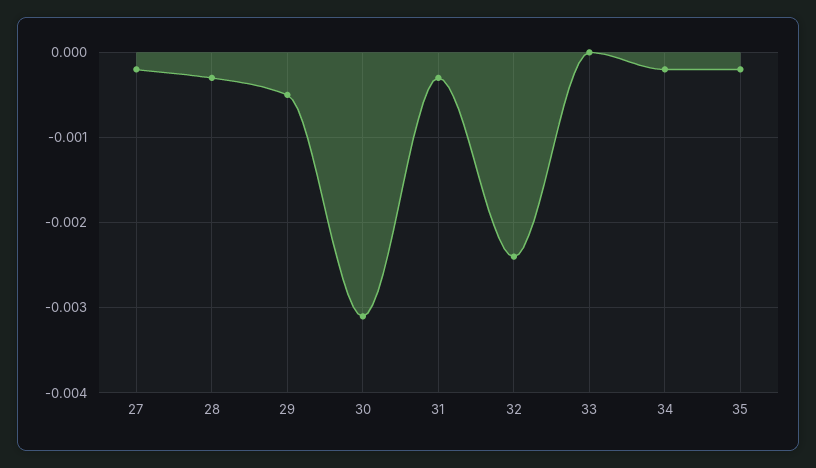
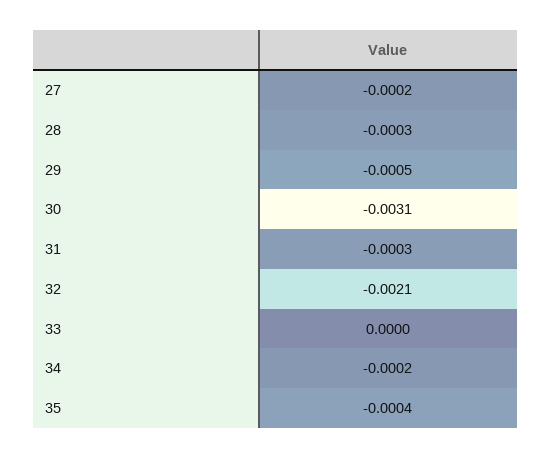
32: -0.0024 -> -0.0021
35: -0.0002 -> -0.0004

